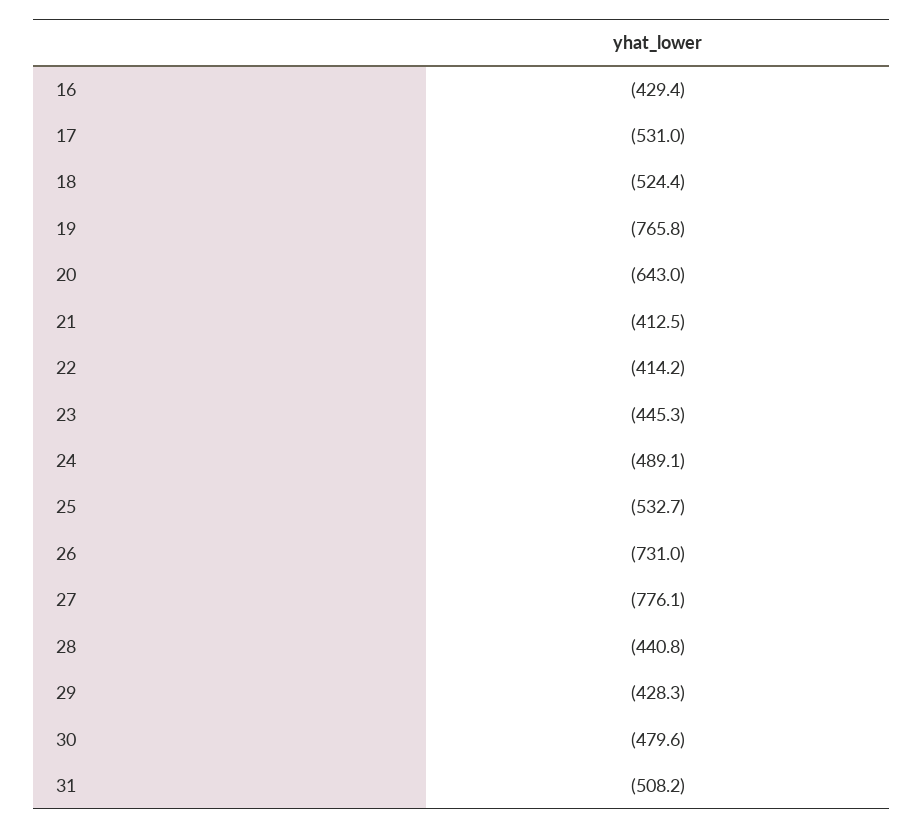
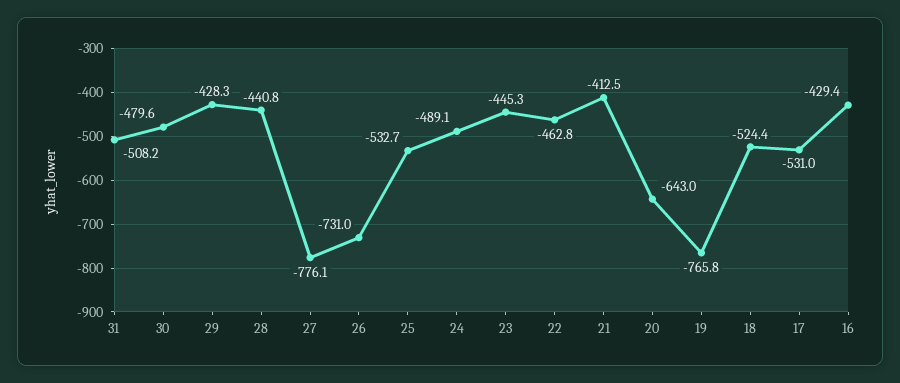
22: -414.2 -> -462.8

